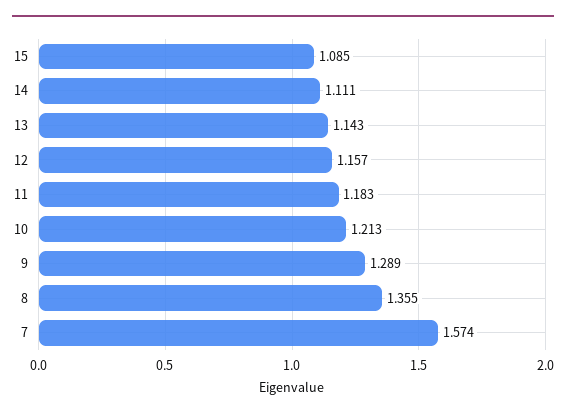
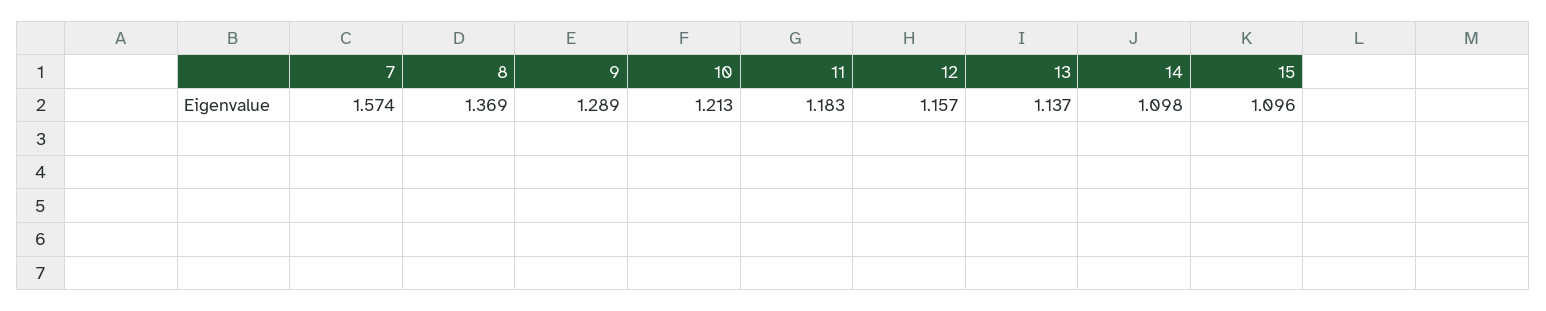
15: 1.085 -> 1.096
14: 1.111 -> 1.098
13: 1.143 -> 1.137
8: 1.355 -> 1.369

